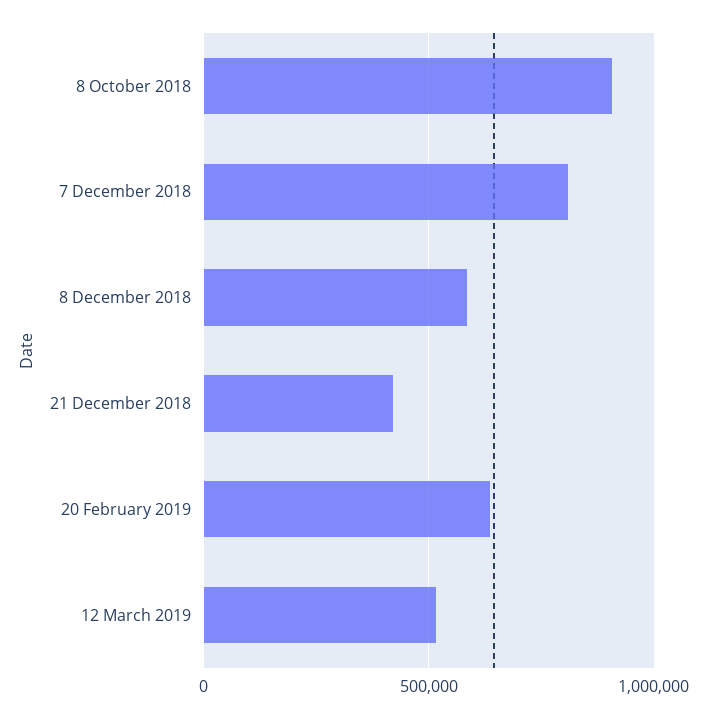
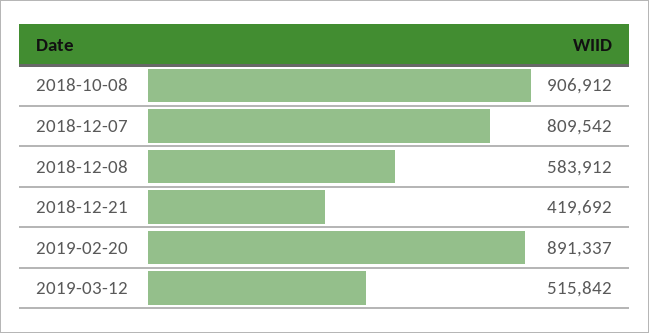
20 February 2019: 650000 -> 891337

